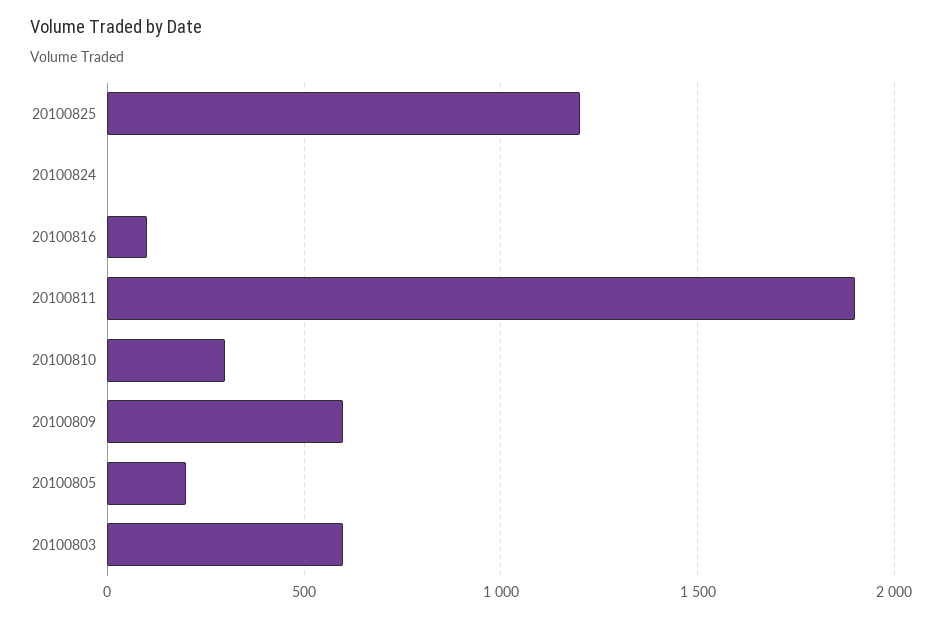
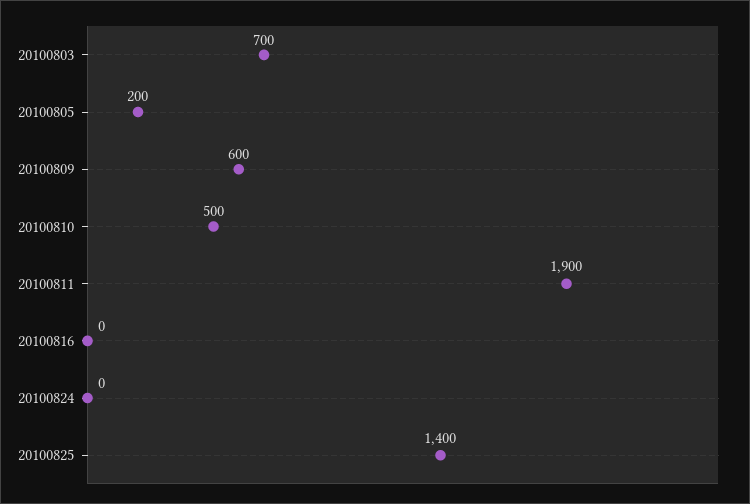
20100825: 1200 -> 1400
20100816: 100 -> 0
20100810: 300 -> 500
20100803: 600 -> 700

